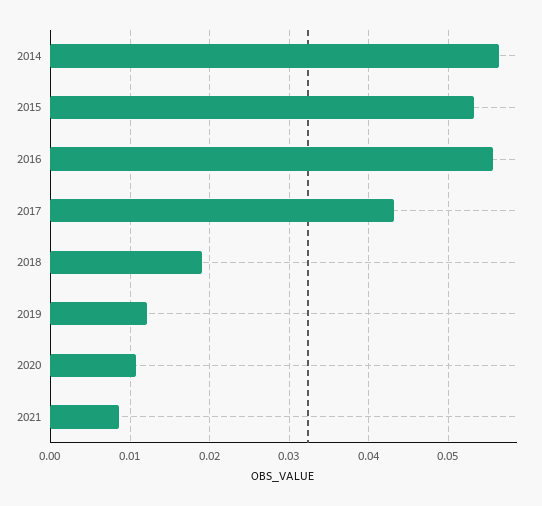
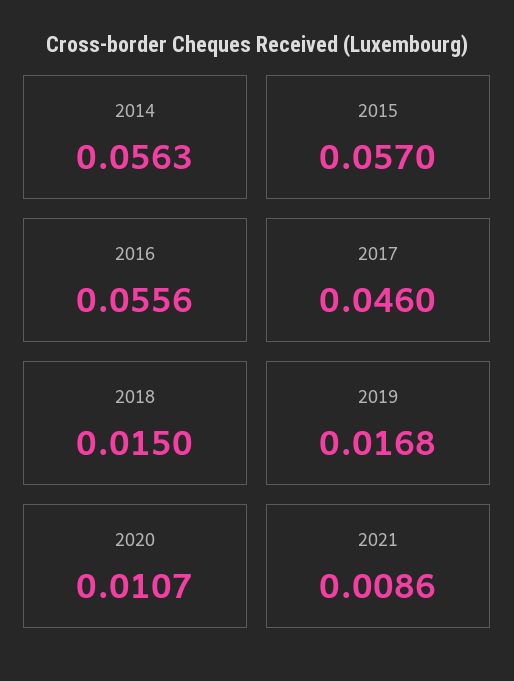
2015: 0.053 -> 0.057
2017: 0.043 -> 0.046
2018: 0.019 -> 0.015
2019: 0.012 -> 0.0168

